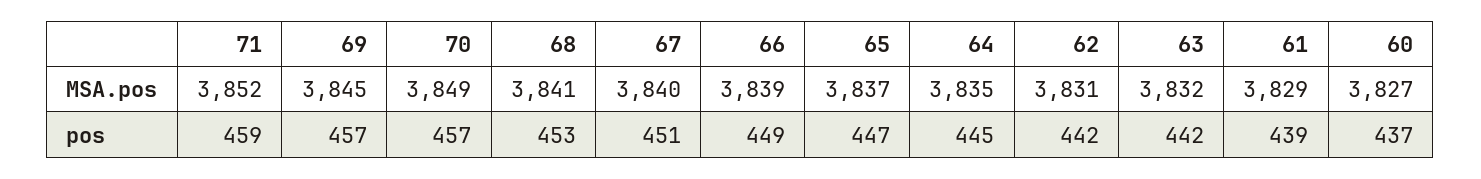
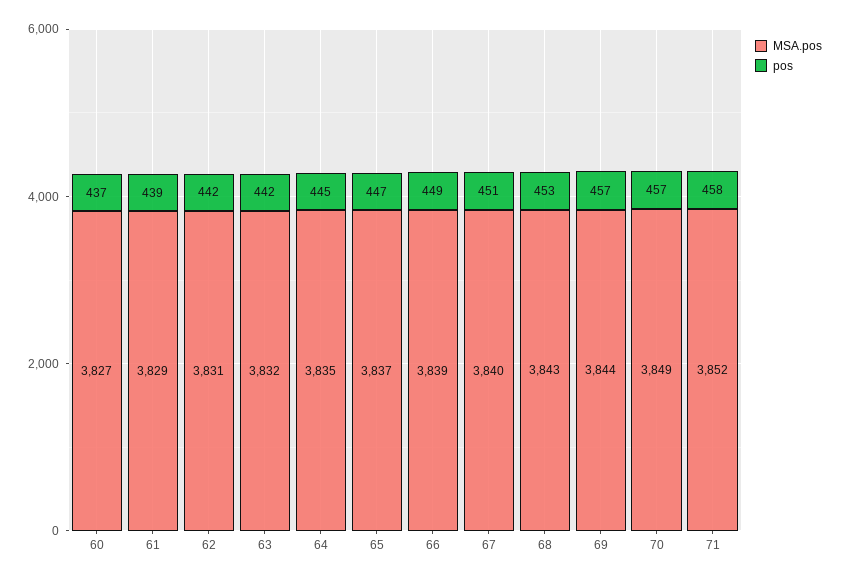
MSA.pos, 69: 3845 -> 3844
MSA.pos, 68: 3841 -> 3843
pos, 71: 459 -> 458

